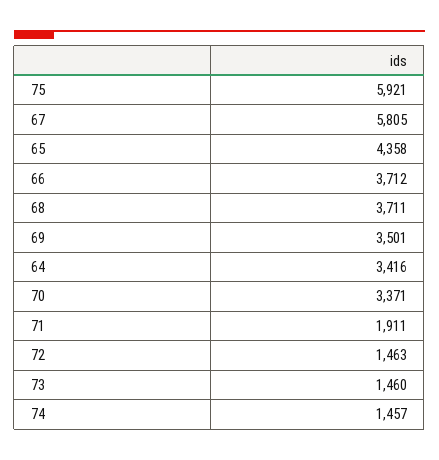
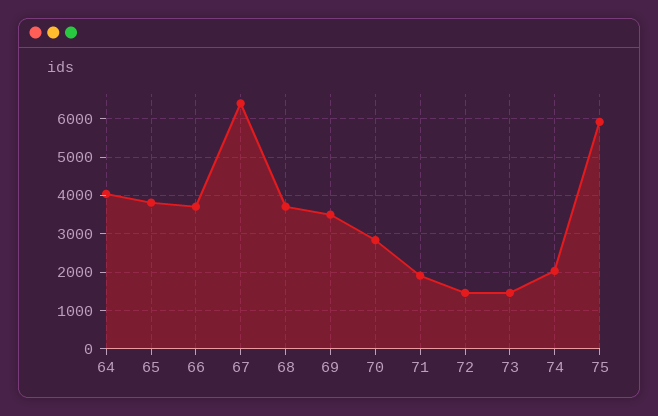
67: 5805 -> 6400
65: 4358 -> 3800
64: 3416 -> 4000
70: 3371 -> 2800
74: 1457 -> 2000

